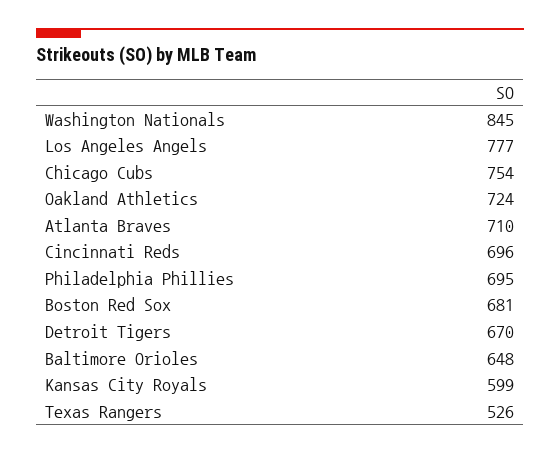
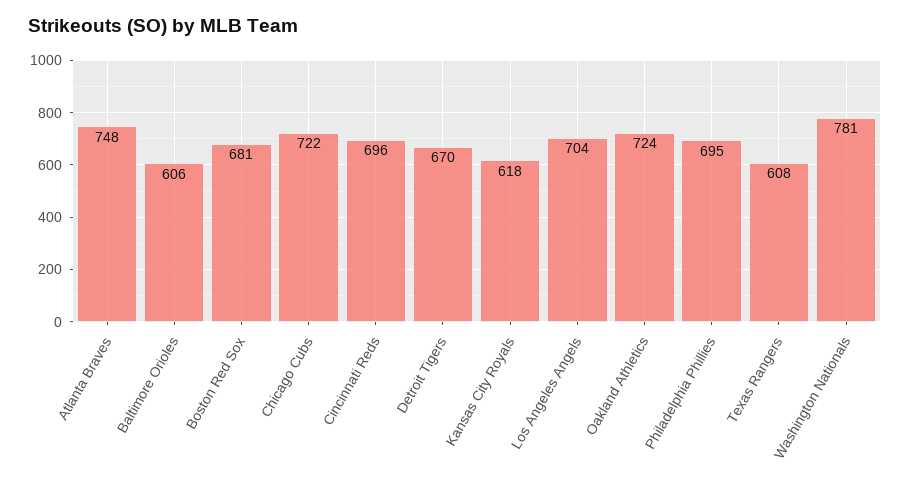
Washington Nationals: 845 -> 781
Los Angeles Angels: 777 -> 704
Chicago Cubs: 754 -> 722
Atlanta Braves: 710 -> 748
Baltimore Orioles: 648 -> 606
Kansas City Royals: 599 -> 618
Texas Rangers: 526 -> 608

